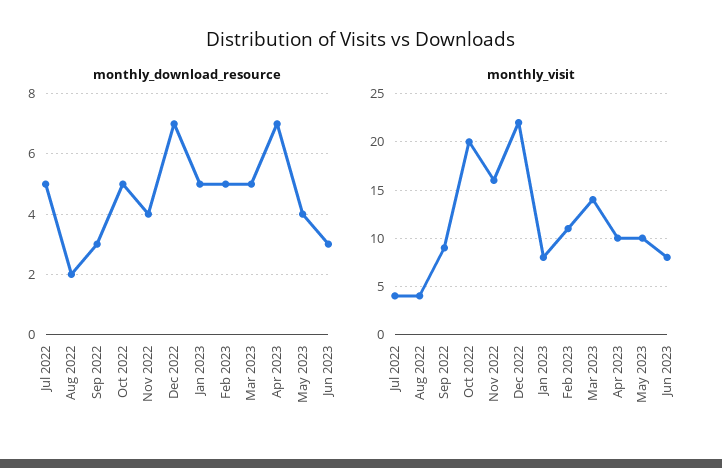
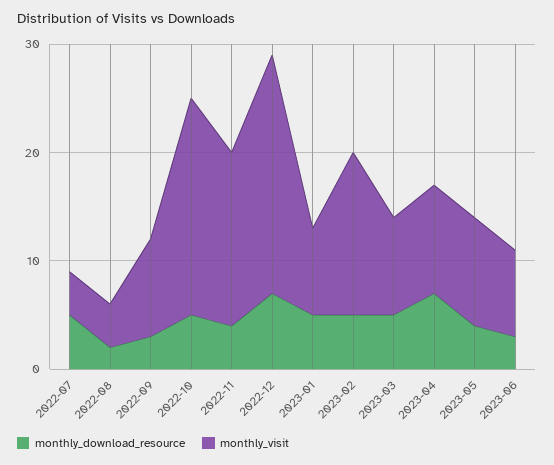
monthly_visit, Feb 2023: 11 -> 15
monthly_visit, Mar 2023: 14 -> 9

